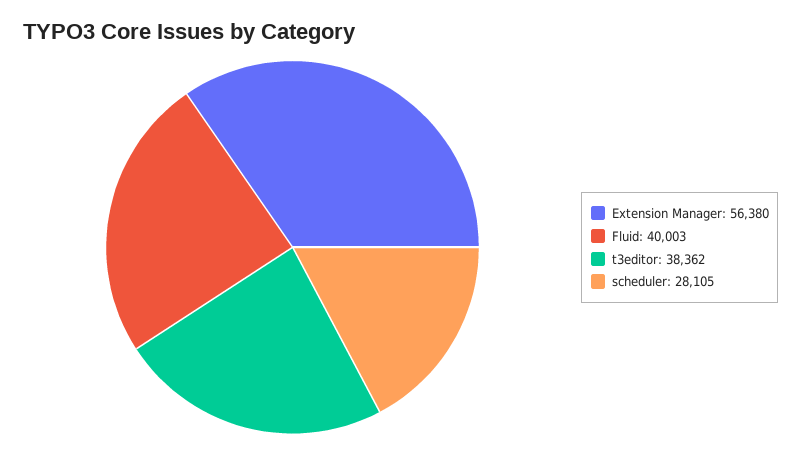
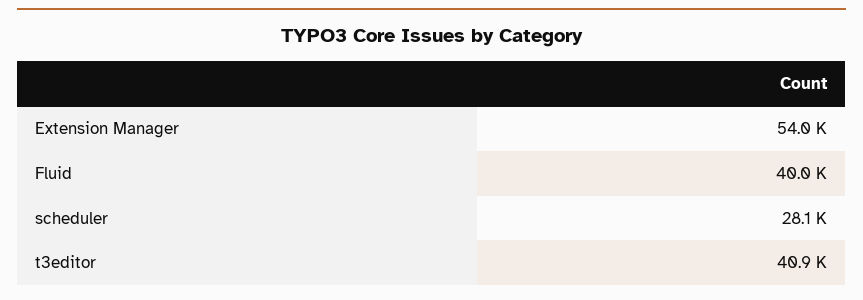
Extension Manager: 56380 -> 54000
t3editor: 38362 -> 40900

